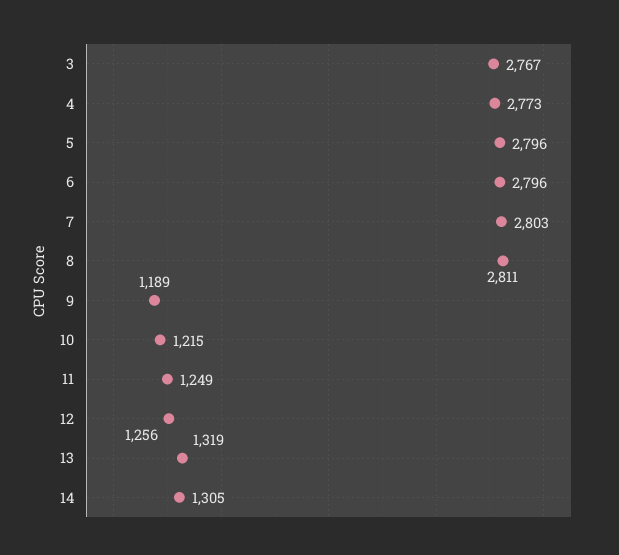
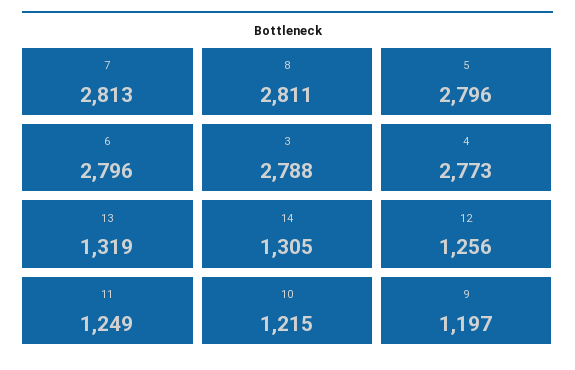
3: 2767 -> 2788
7: 2803 -> 2813
9: 1189 -> 1197

